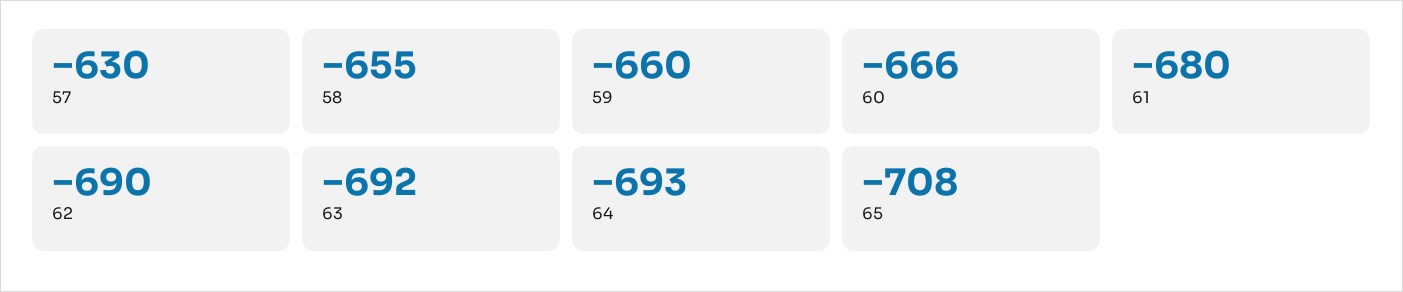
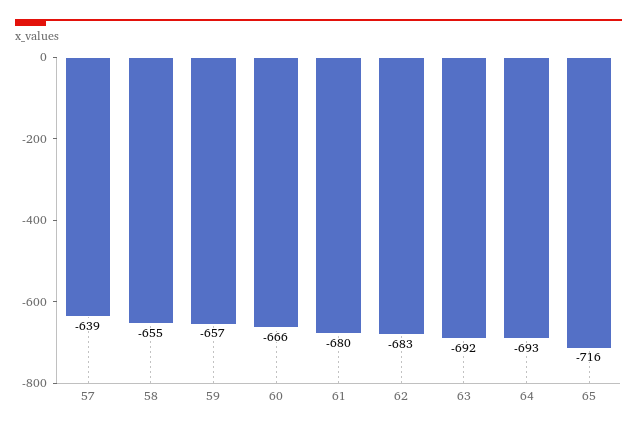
57: -630 -> -639
59: -660 -> -657
62: -690 -> -683
65: -708 -> -716

